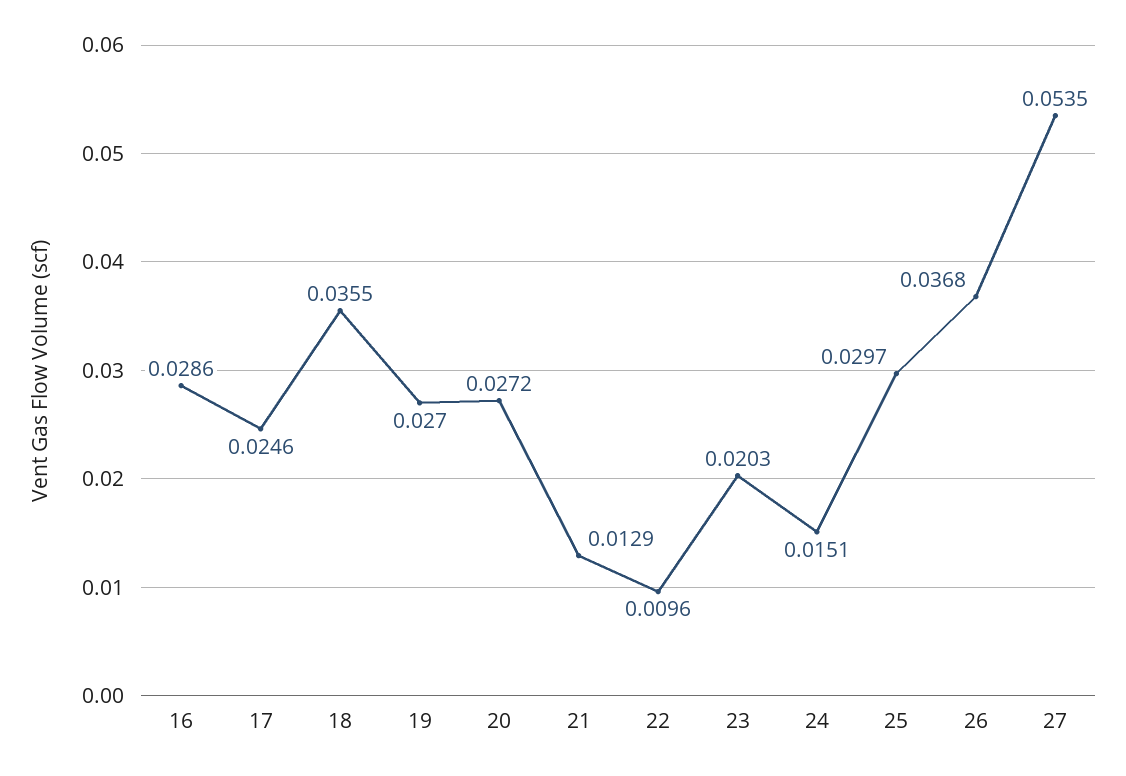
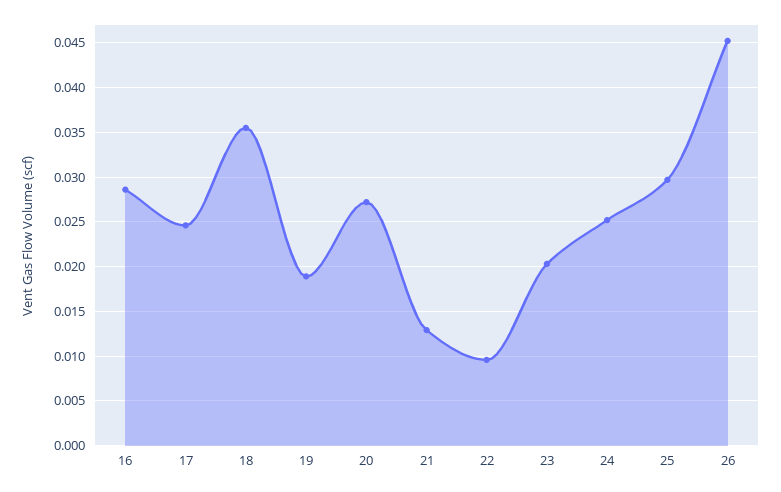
19: 0.027 -> 0.019
24: 0.0151 -> 0.025
26: 0.0368 -> 0.045
27: 0.0535 -> none

